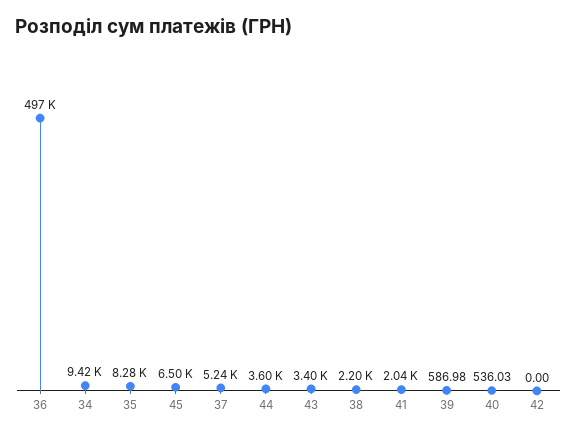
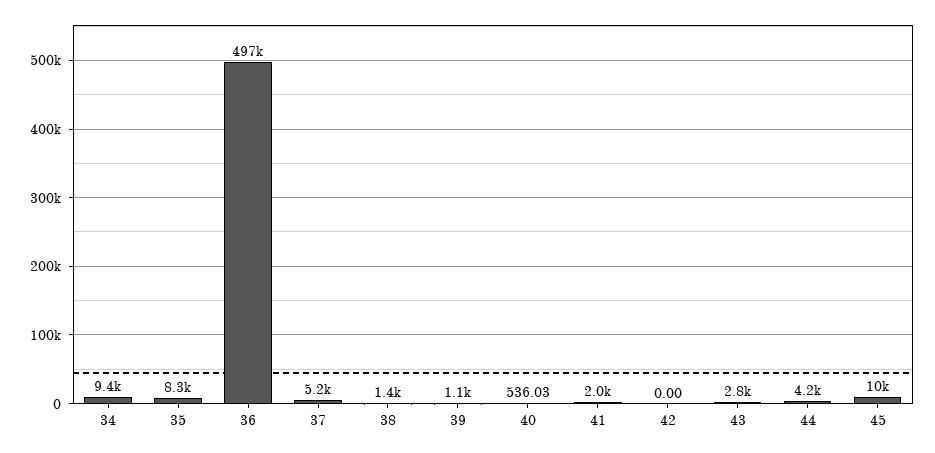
45: 6500 -> 10000
44: 3600 -> 4200
43: 3400 -> 2800
38: 2200 -> 1400
39: 586.98 -> 1100

